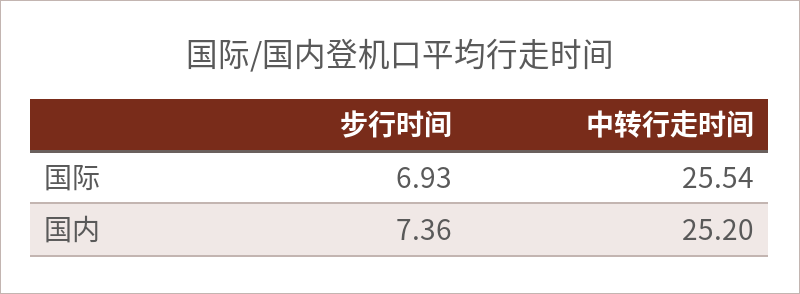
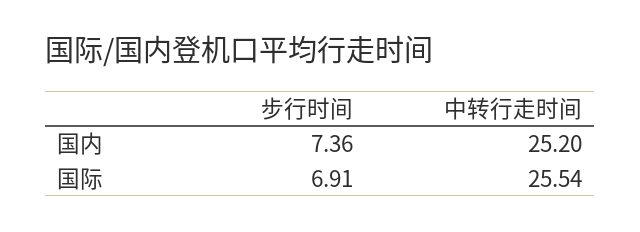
步行时间, 国际: 6.93 -> 6.91

